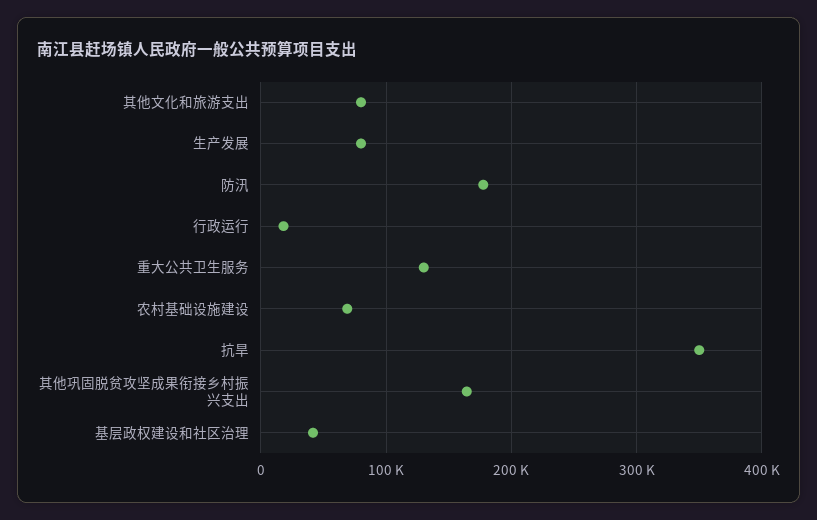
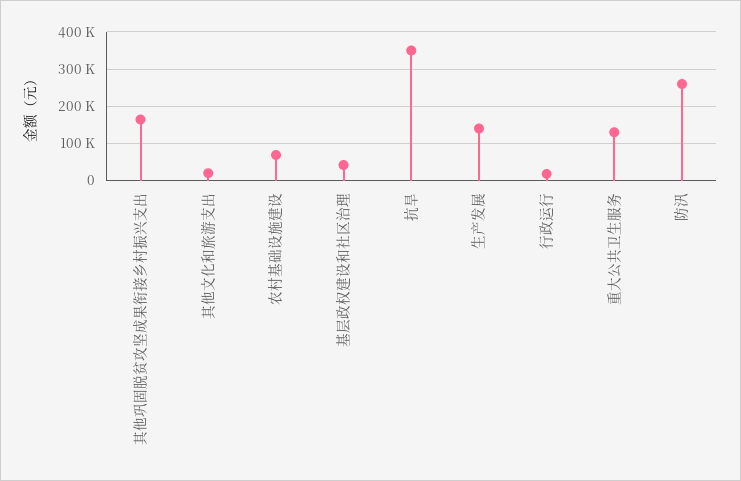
其他文化和旅游支出: 80000 -> 20000
生产发展: 80000 -> 140000
防汛: 180000 -> 260000

